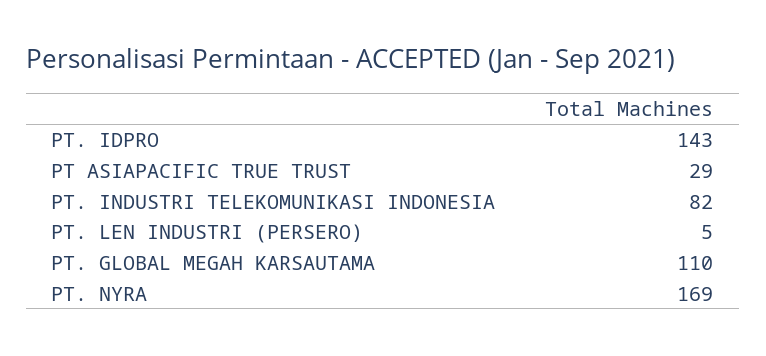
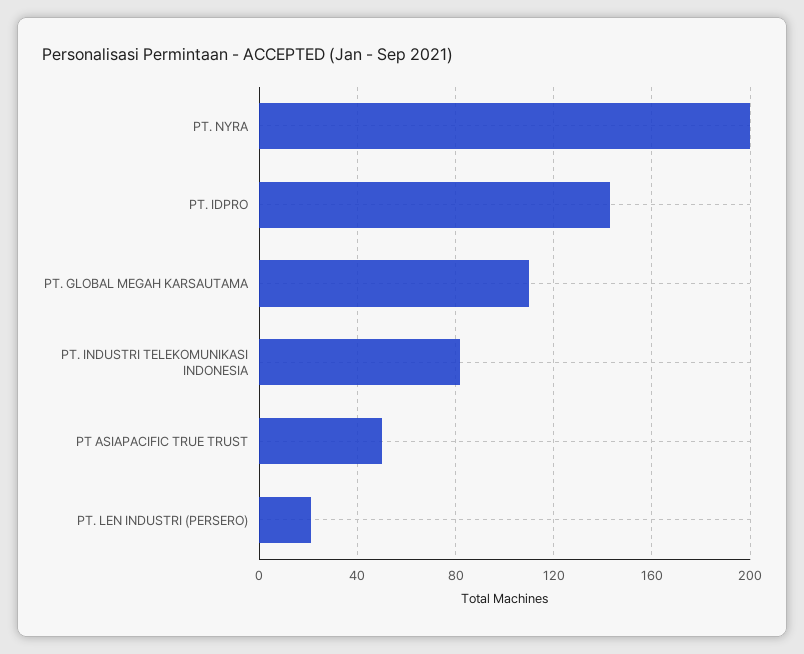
PT ASIAPACIFIC TRUE TRUST: 29 -> 50
PT. LEN INDUSTRI (PERSERO): 5 -> 20
PT. NYRA: 169 -> 200

